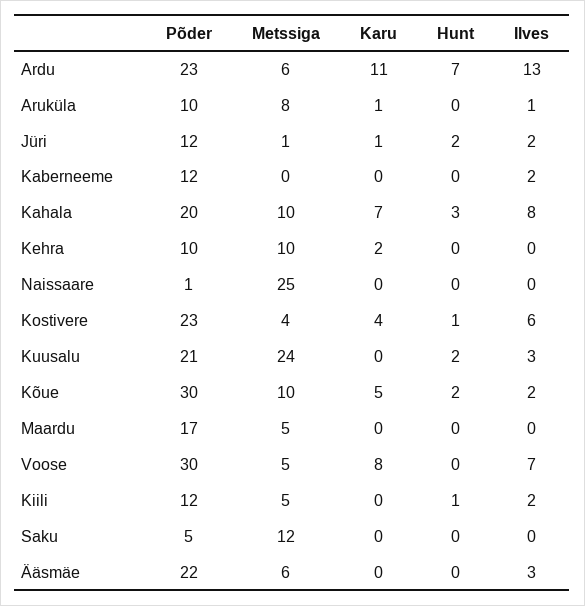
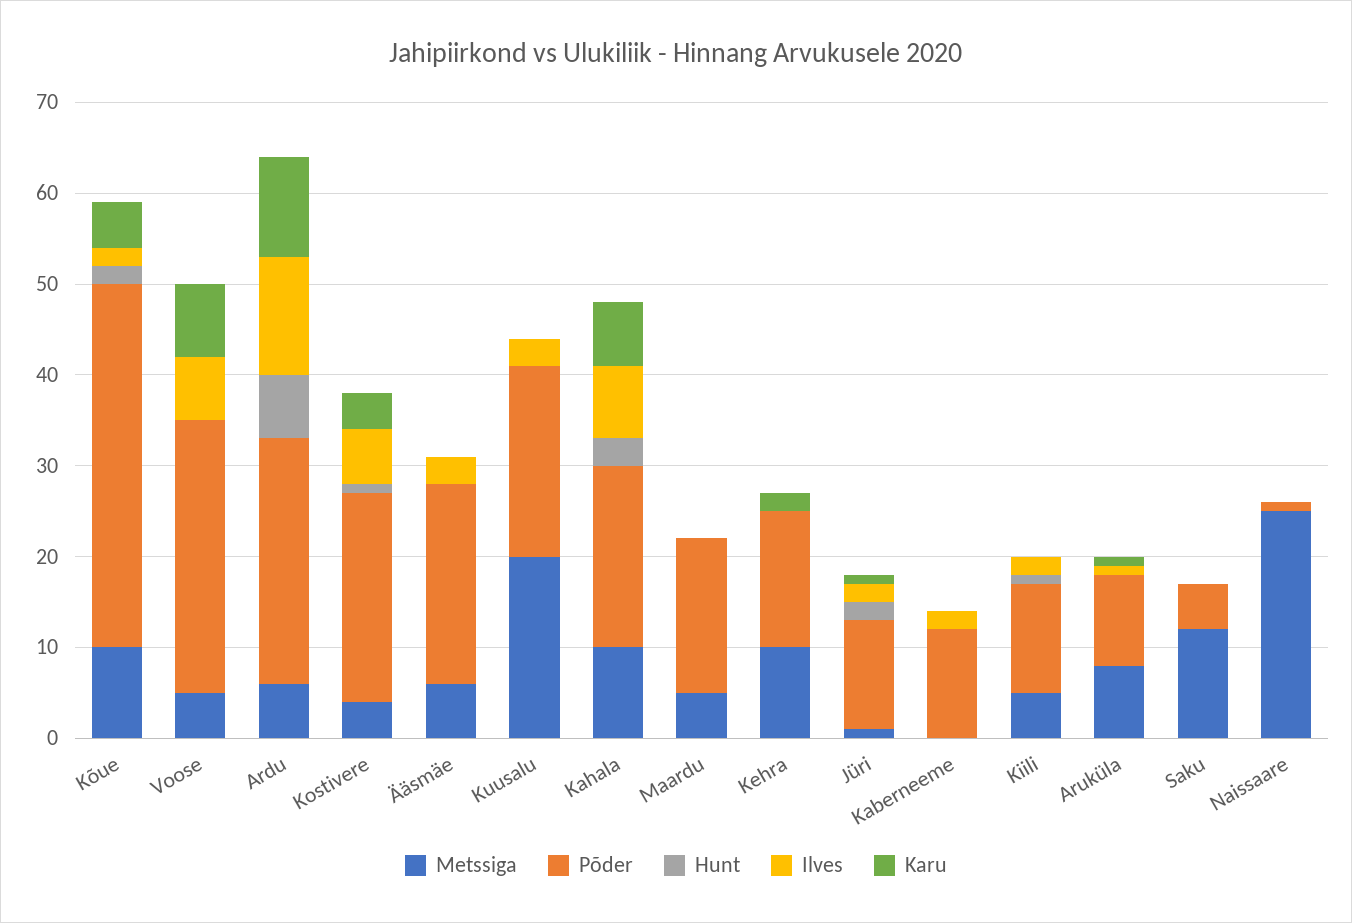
Põder, Ardu: 23 -> 27
Põder, Kehra: 10 -> 15
Metssiga, Kuusalu: 24 -> 20
Hunt, Kuusalu: 2 -> 0
Põder, Kõue: 30 -> 40

